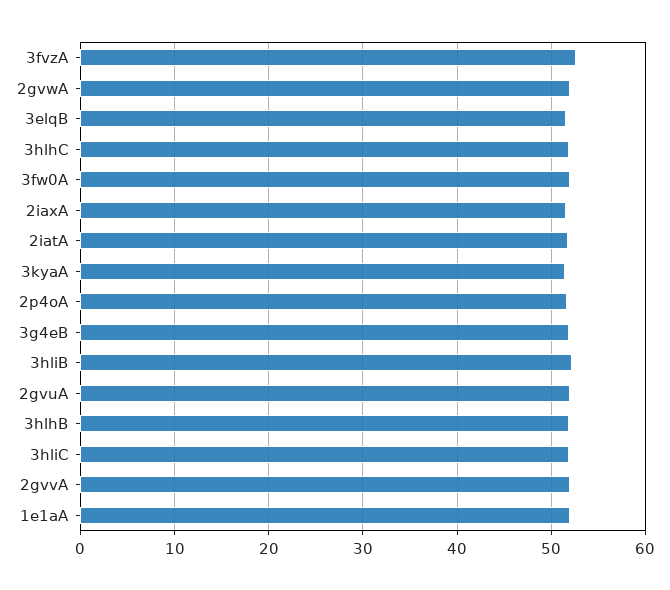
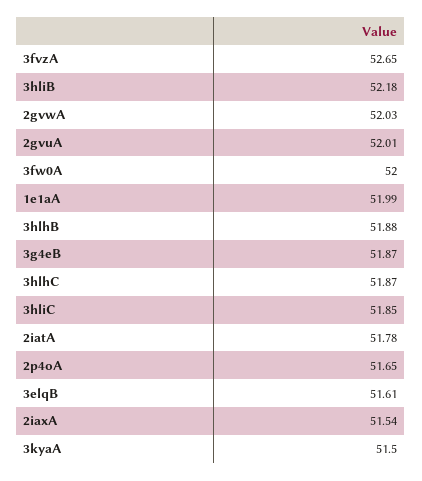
2gvvA: 52 -> none

